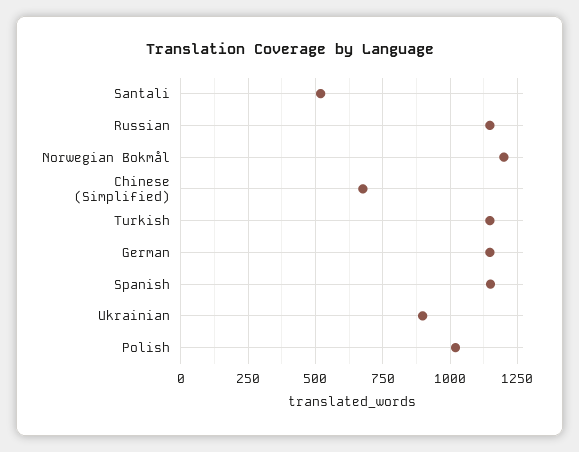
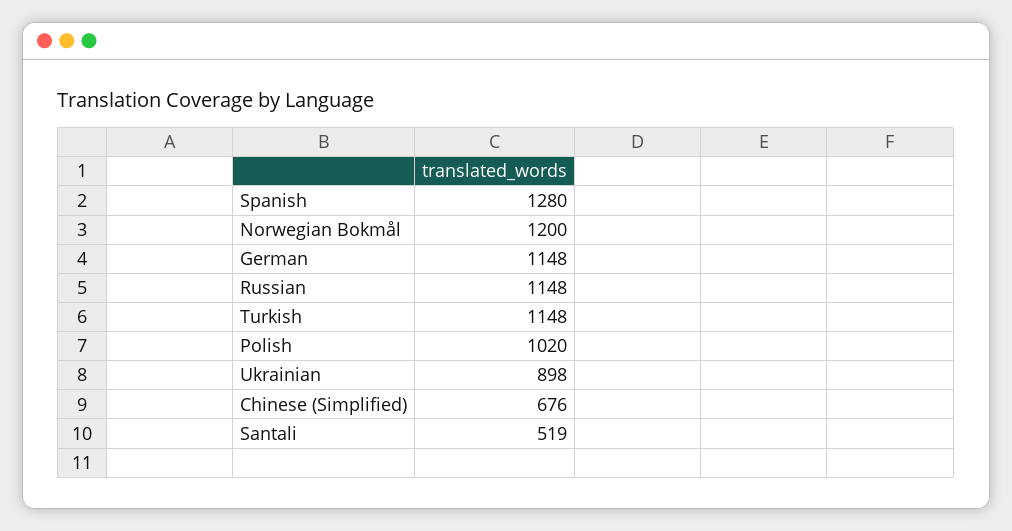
Spanish: 1150 -> 1280

